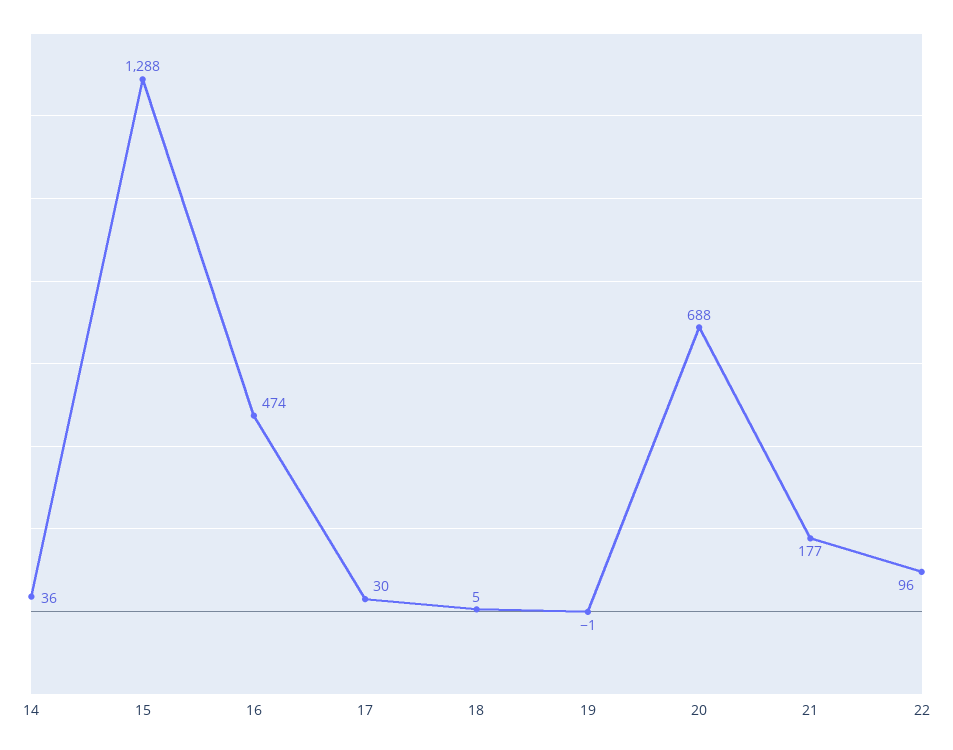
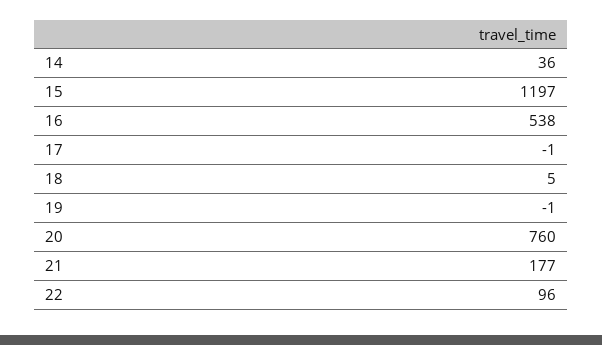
15: 1288 -> 1197
16: 474 -> 538
17: 30 -> -1
20: 688 -> 760

